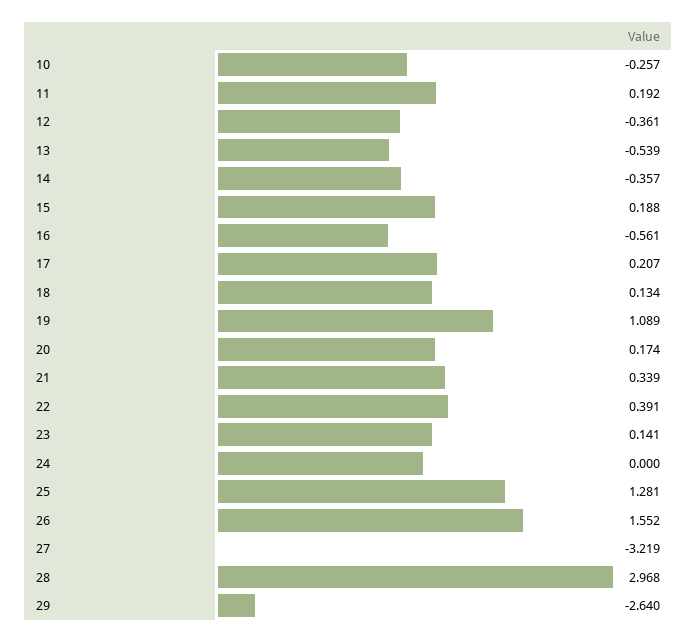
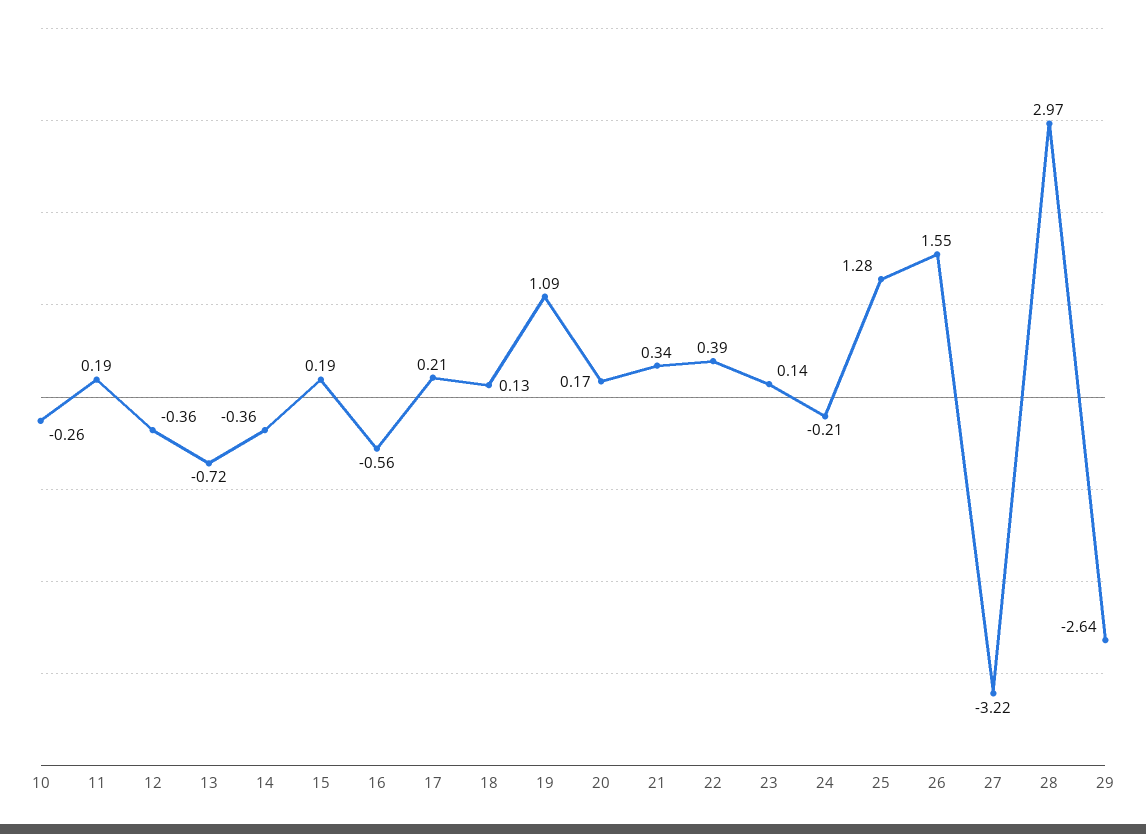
13: -0.539 -> -0.72
24: 0 -> -0.21

